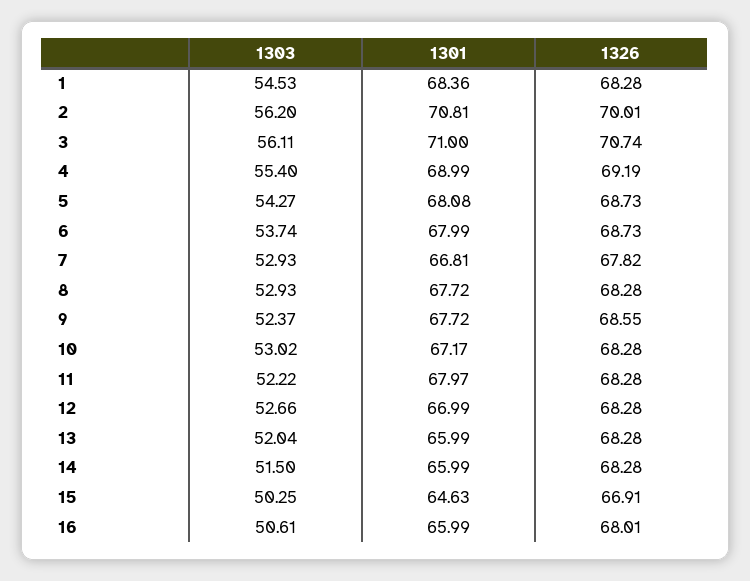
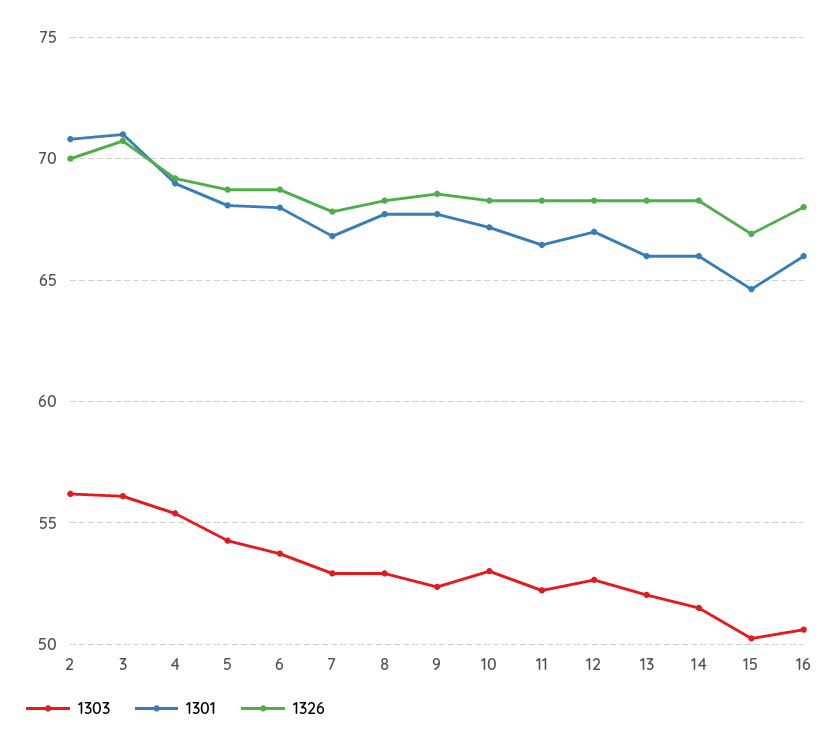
1303, 1: 54.53 -> none
1301, 1: 68.36 -> none
1326, 1: 68.28 -> none
1301, 11: 67.97 -> 66.5

